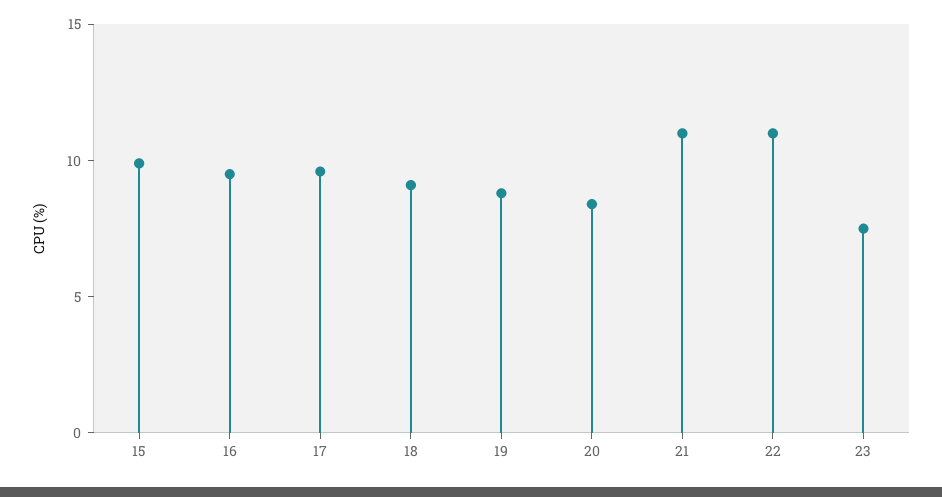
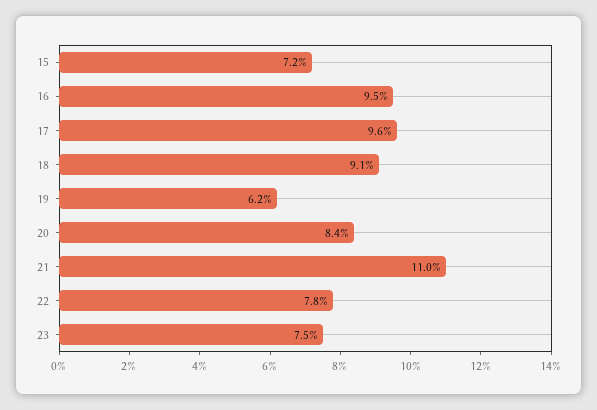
15: 10 -> 7.2
19: 9 -> 6.2
22: 11 -> 7.8

